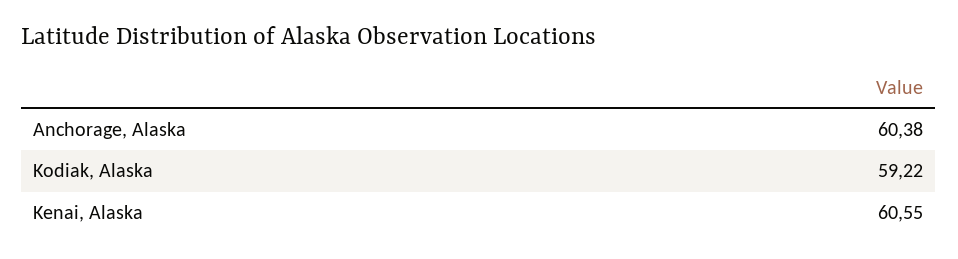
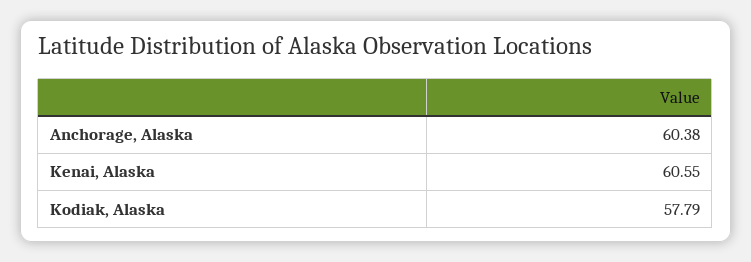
Kodiak, Alaska: 59.22 -> 57.79

